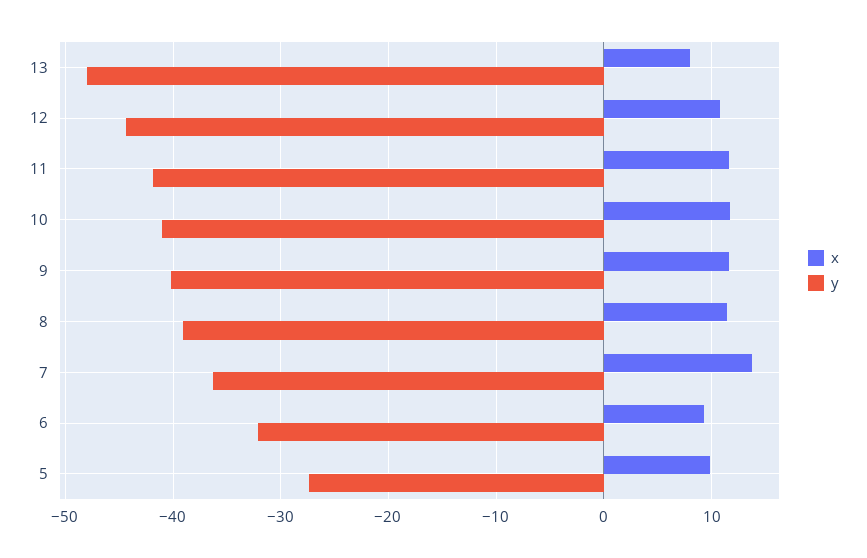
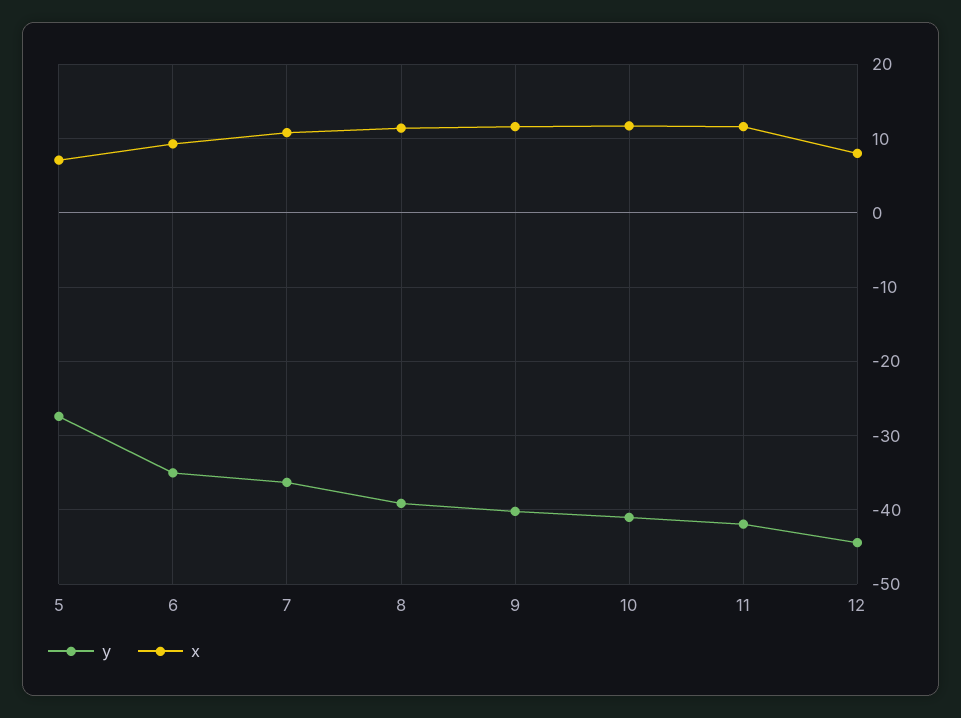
x, 13: 8 -> none
y, 13: -48 -> none
x, 12: 11 -> 8
x, 7: 14 -> 11
y, 6: -32 -> -35
x, 5: 10 -> 7

